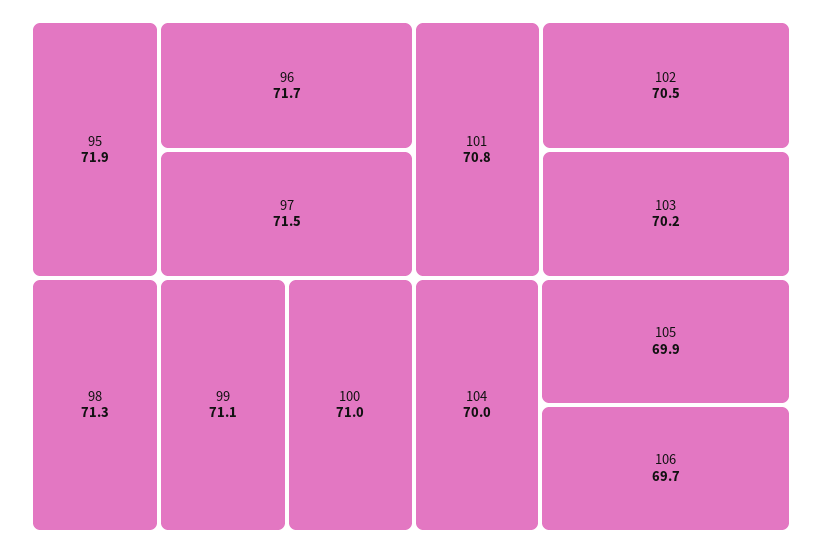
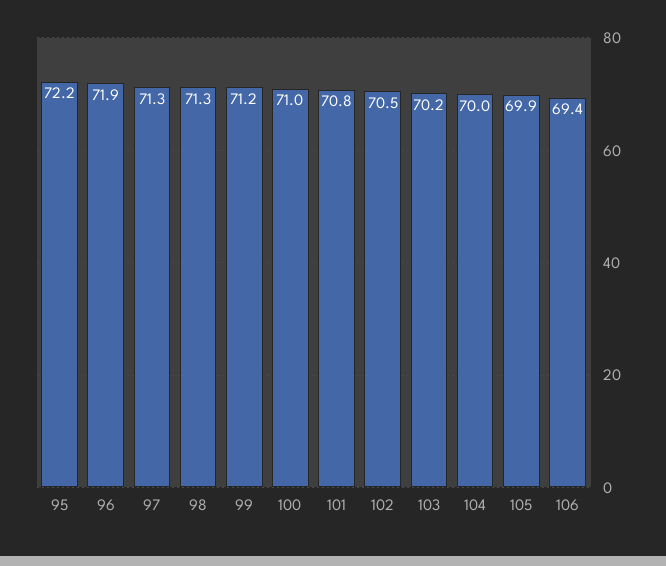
95: 71.9 -> 72.2
96: 71.7 -> 71.9
97: 71.5 -> 71.3
99: 71.1 -> 71.2
106: 69.7 -> 69.4

